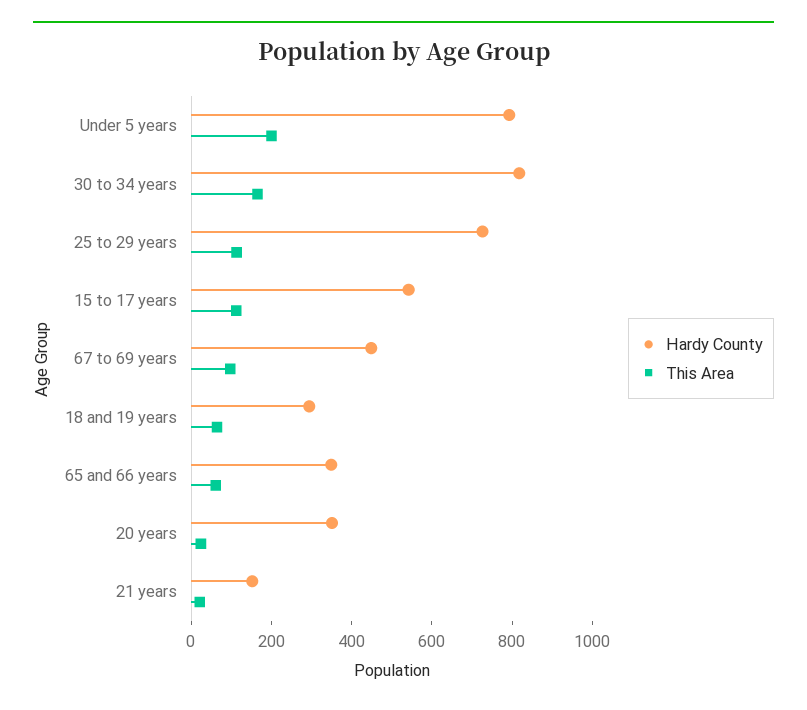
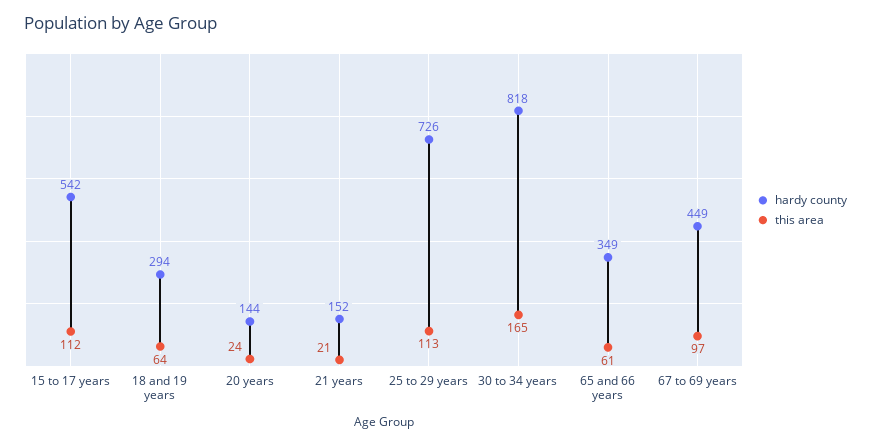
Hardy County, Under 5 years: 800 -> none
This Area, Under 5 years: 200 -> none
Hardy County, 20 years: 350 -> 144

